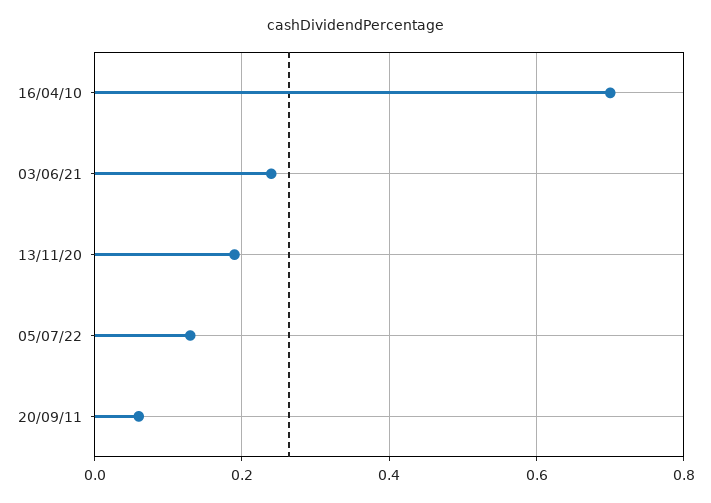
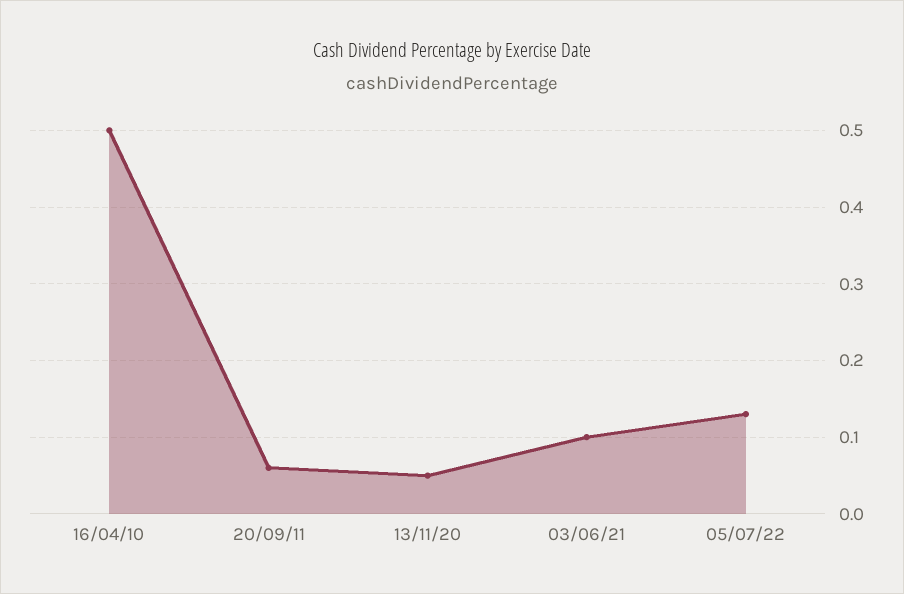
16/04/10: 0.7 -> 0.5
03/06/21: 0.25 -> 0.1
13/11/20: 0.2 -> 0.05

